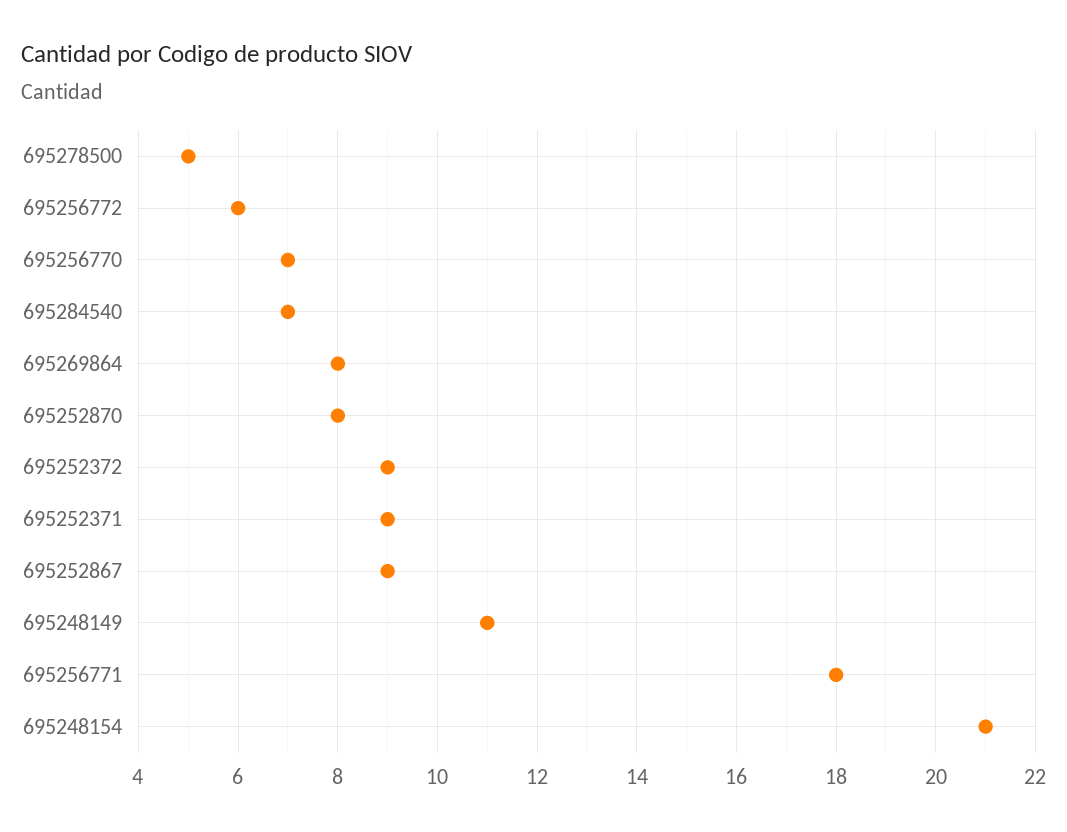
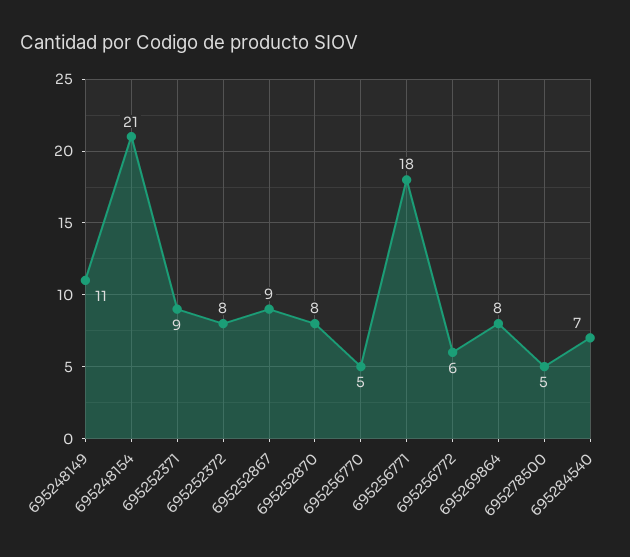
695256770: 7 -> 5
695252372: 9 -> 8

